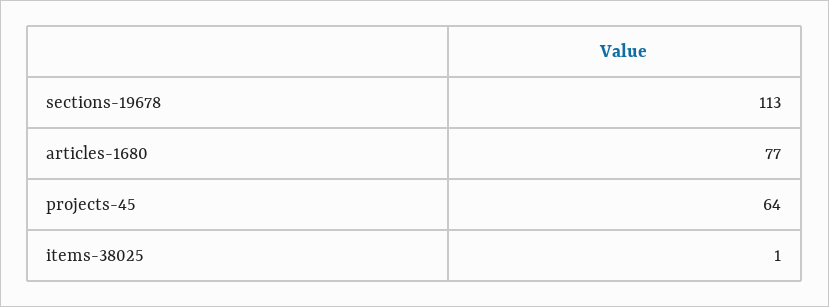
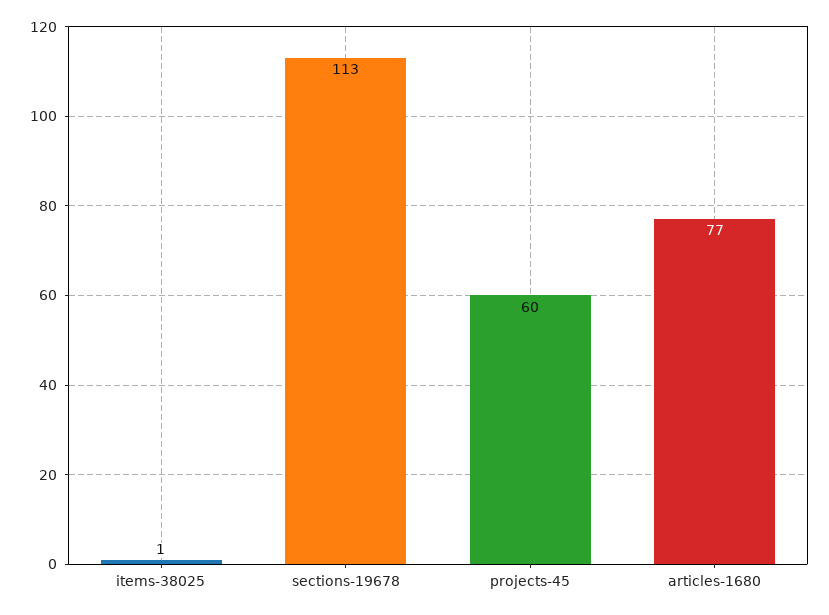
projects-45: 64 -> 60

